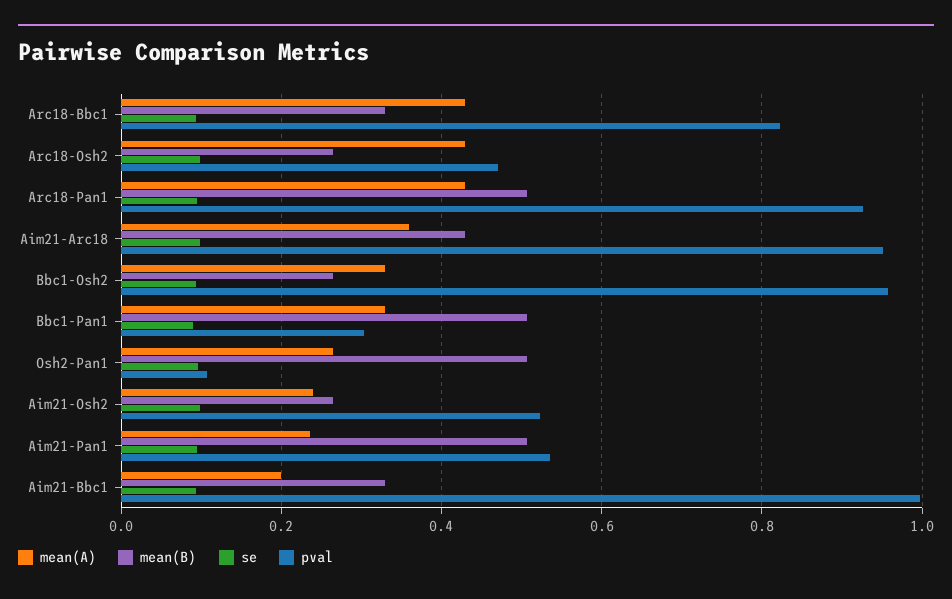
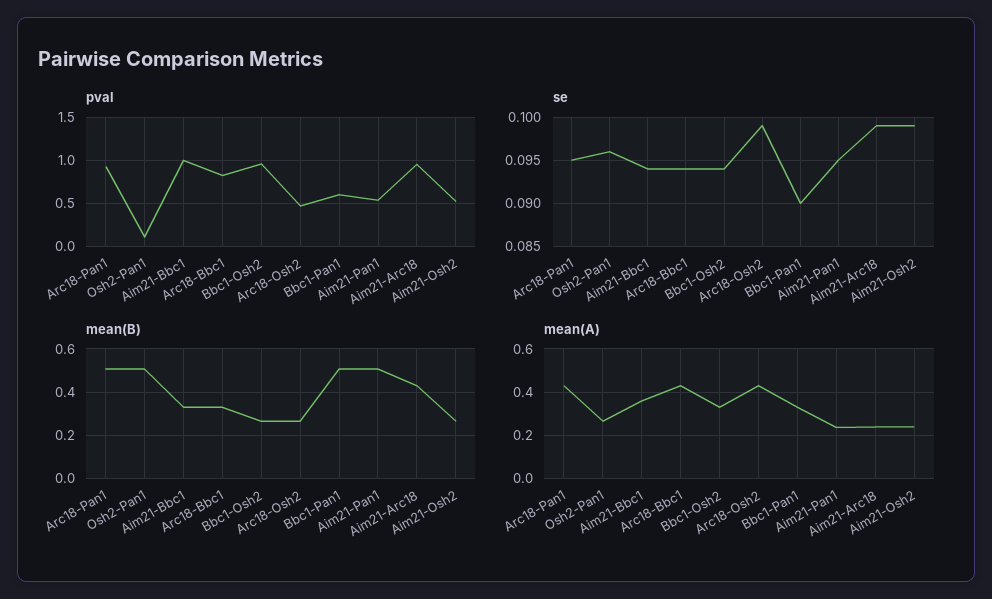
mean(A), Aim21-Arc18: 0.36 -> 0.25
pval, Bbc1-Pan1: 0.3 -> 0.6
mean(A), Aim21-Bbc1: 0.2 -> 0.35

